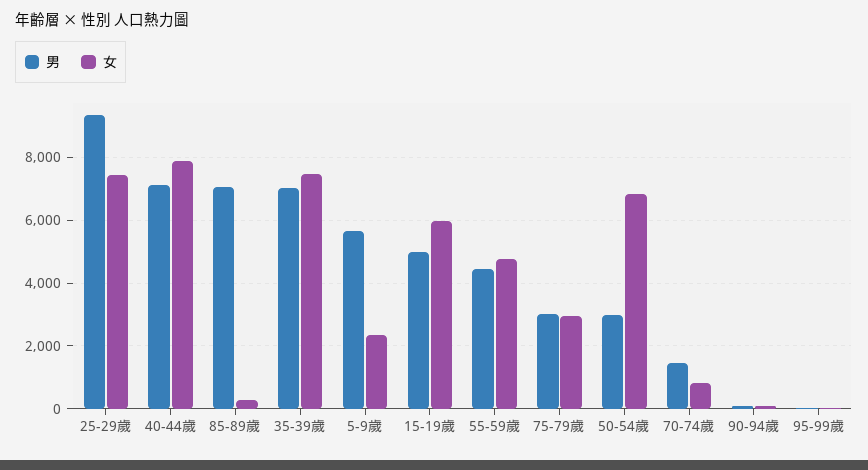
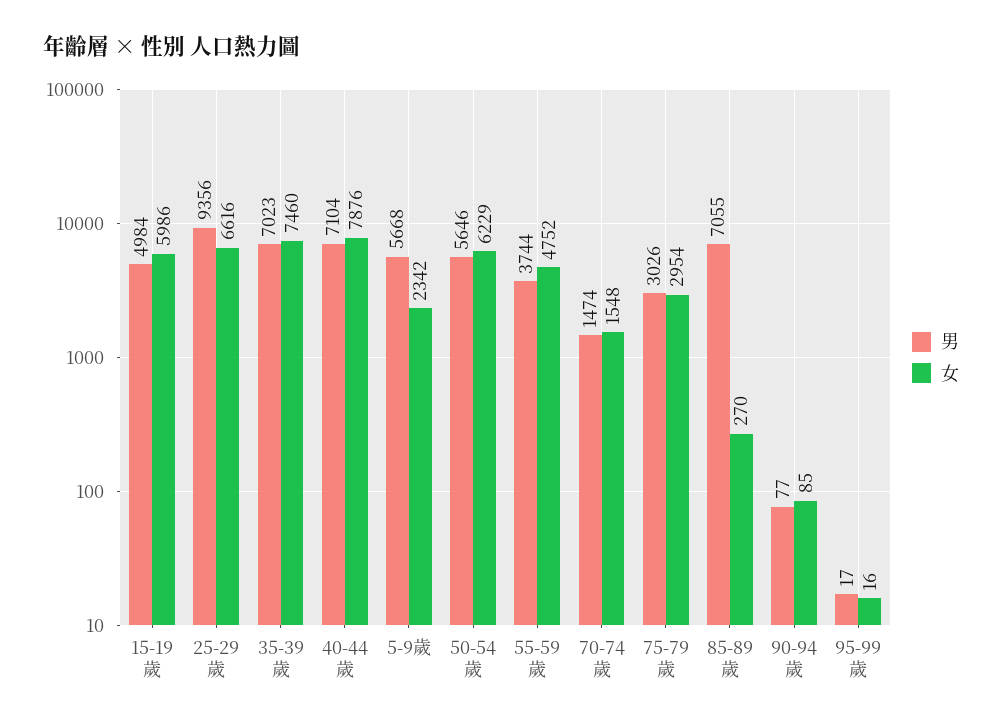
女, 25-29歲: 7400 -> 6616
男, 55-59歲: 4400 -> 3744
男, 50-54歲: 3000 -> 5646
女, 50-54歲: 6800 -> 6229
女, 70-74歲: 800 -> 1548

